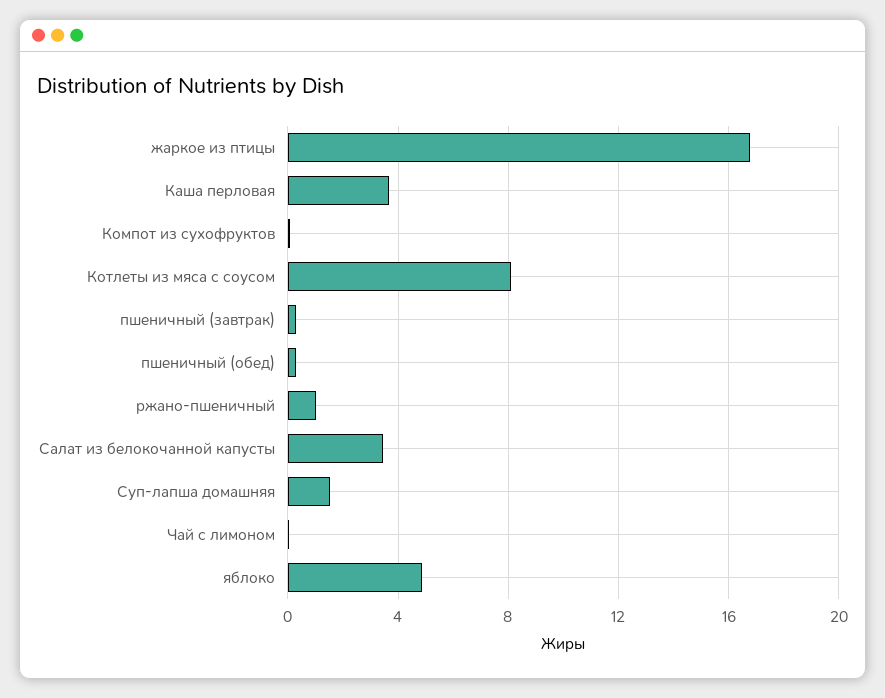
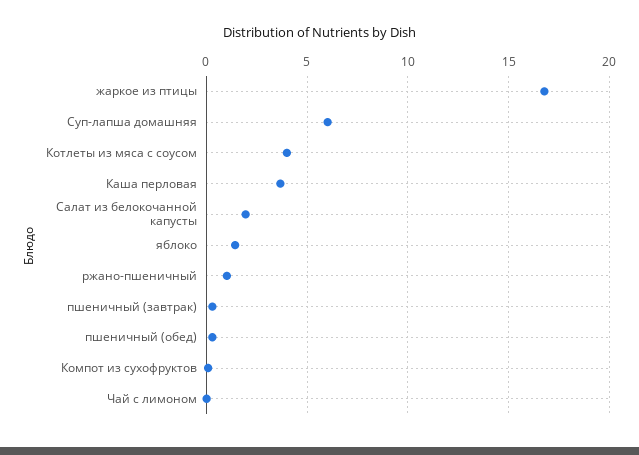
Котлеты из мяса с соусом: 8 -> 4
Салат из белокочанной капусты: 3.5 -> 2
Суп-лапша домашняя: 1.5 -> 6
яблоко: 5 -> 1.5

